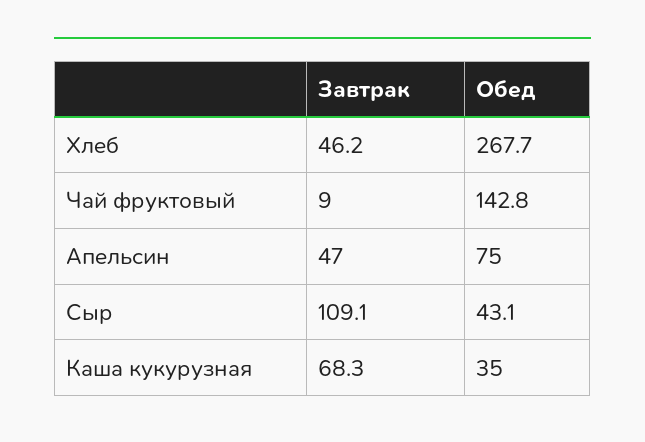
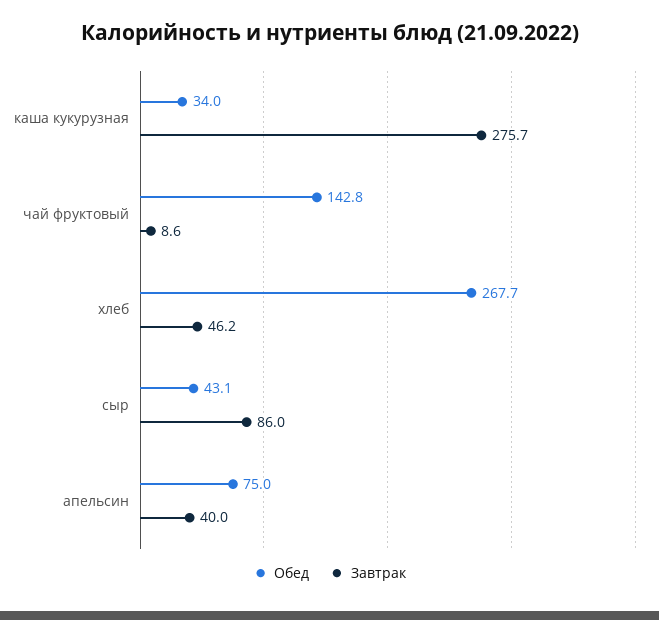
Завтрак, Чай фруктовый: 9 -> 8.6
Завтрак, Апельсин: 47 -> 40
Завтрак, Сыр: 109.1 -> 86
Завтрак, Каша кукурузная: 68.3 -> 275.7
Обед, Каша кукурузная: 35 -> 34

